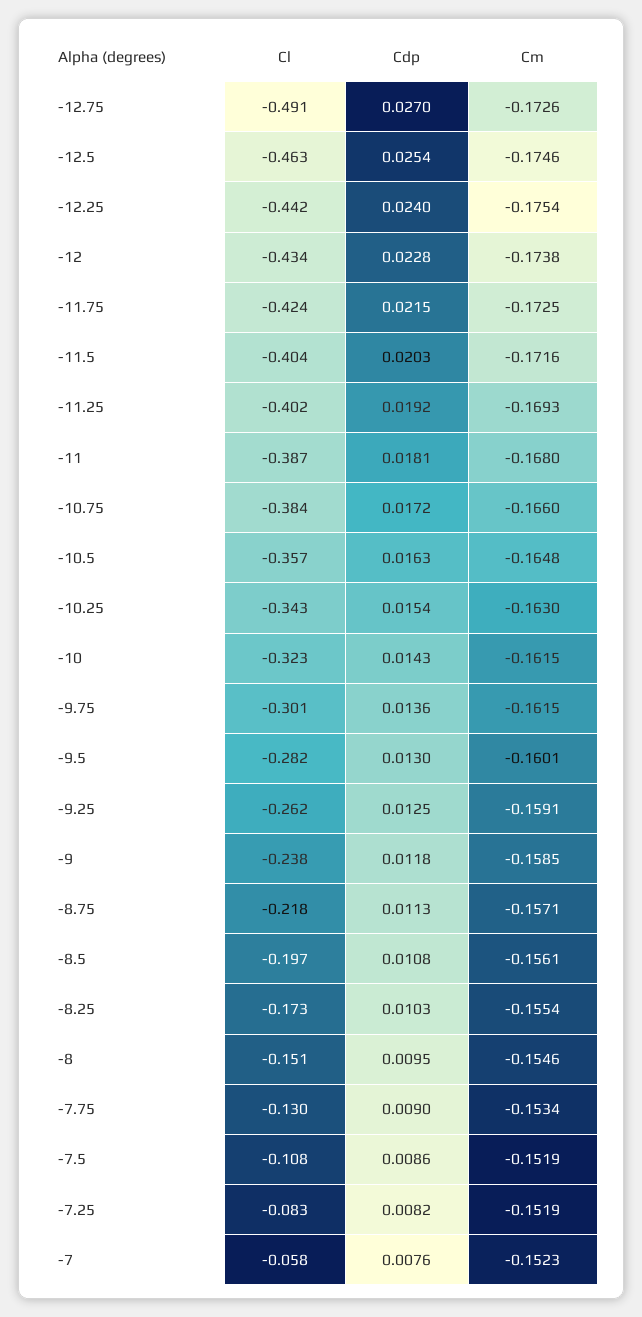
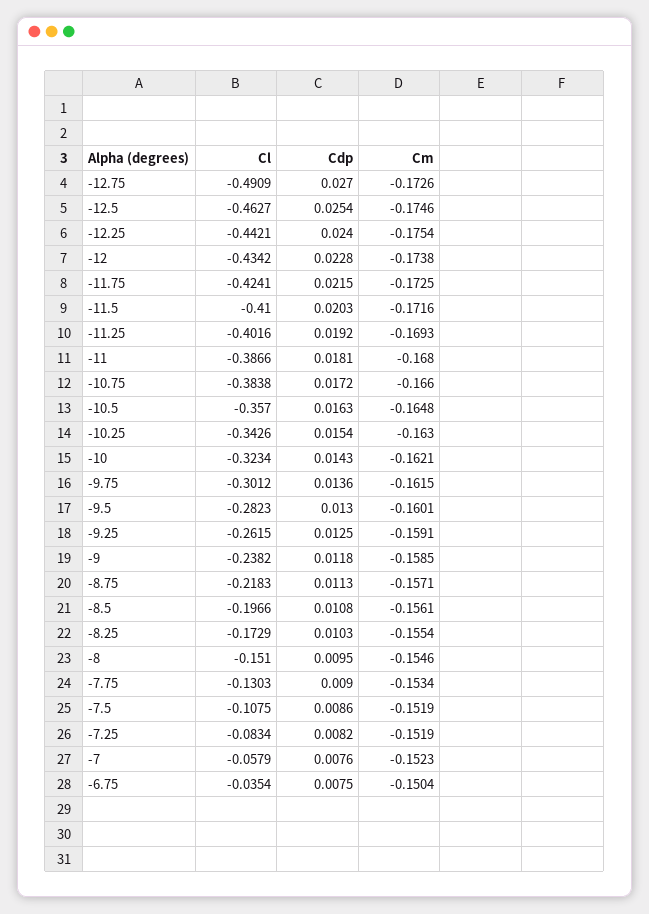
Cl, -11.5: -0.404 -> -0.41
Cm, -10: -0.1615 -> -0.1621
Cl, -6.75: none -> -0.0354
Cdp, -6.75: none -> 0.0075
Cm, -6.75: none -> -0.1504

